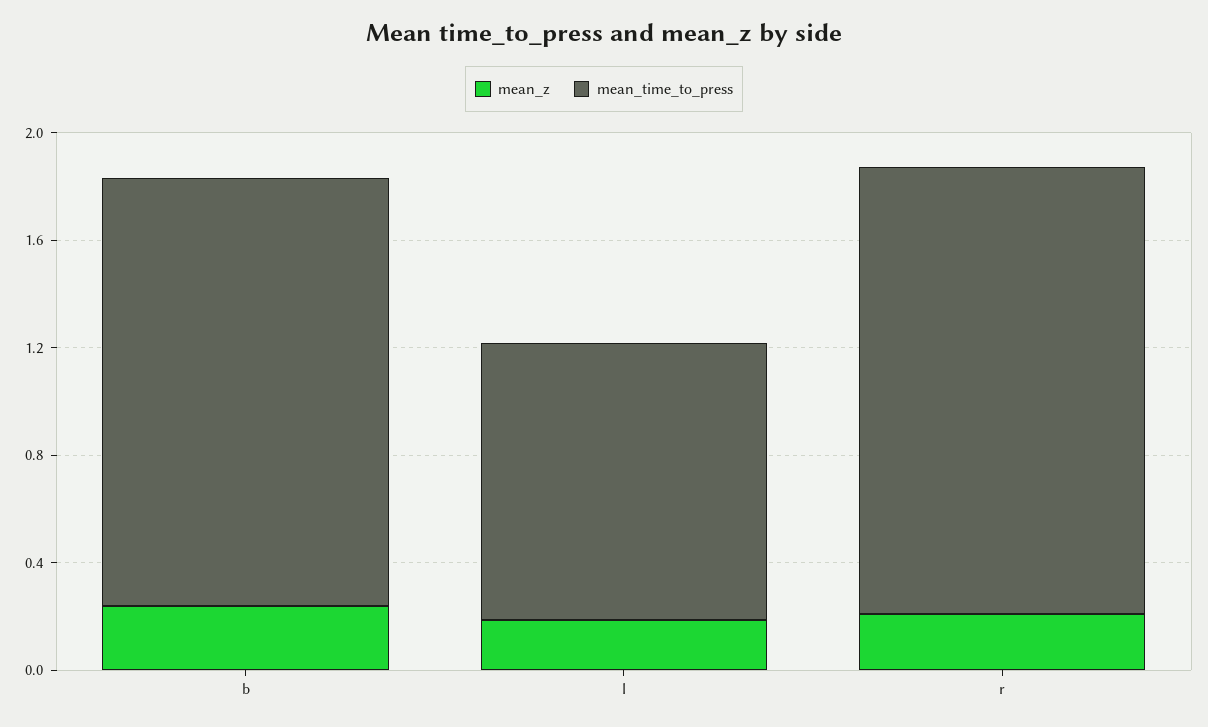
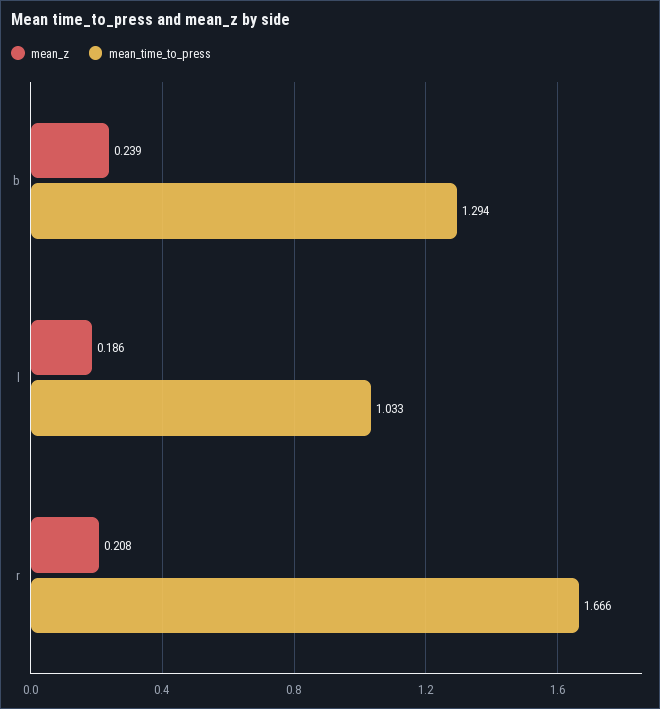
mean_time_to_press, b: 1.6 -> 1.294

